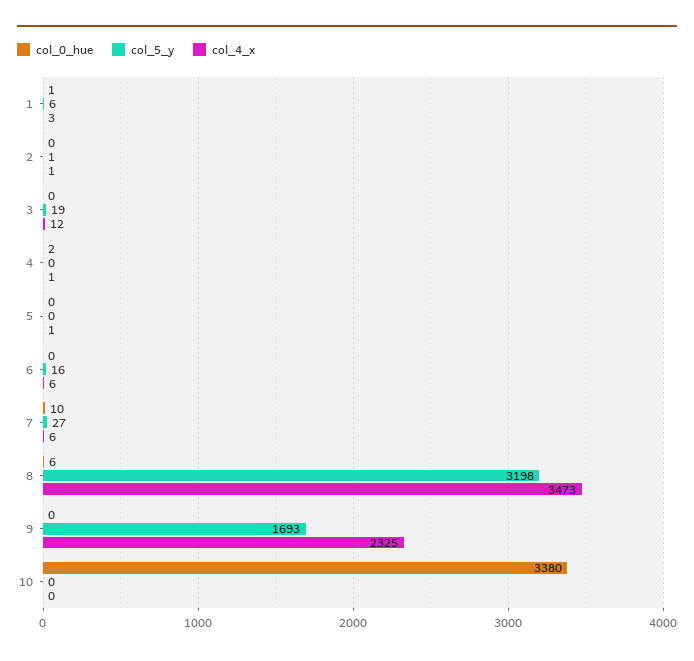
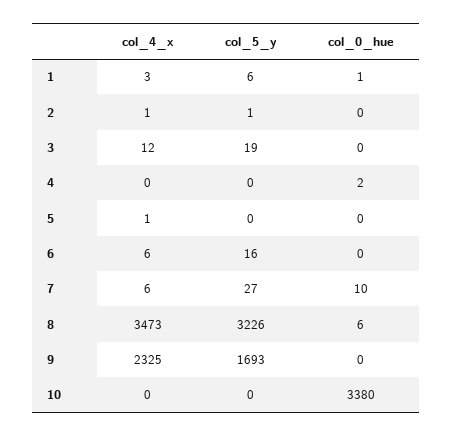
col_4_x, 4: 1 -> 0
col_5_y, 8: 3198 -> 3226

